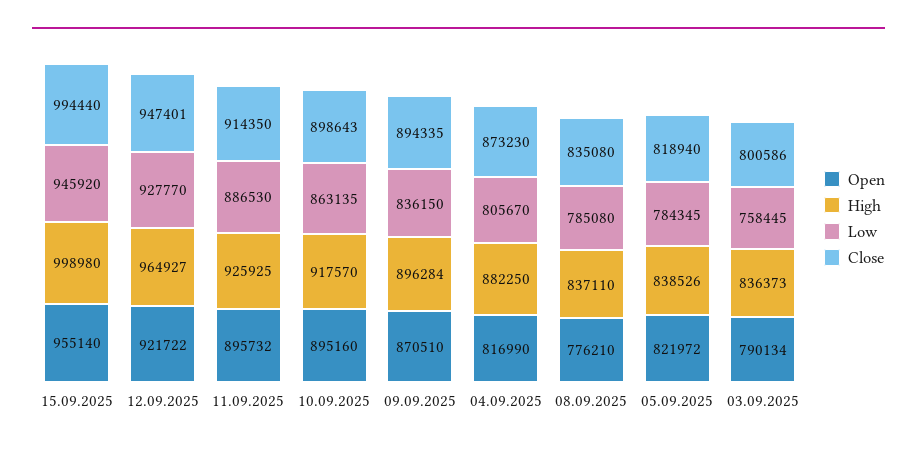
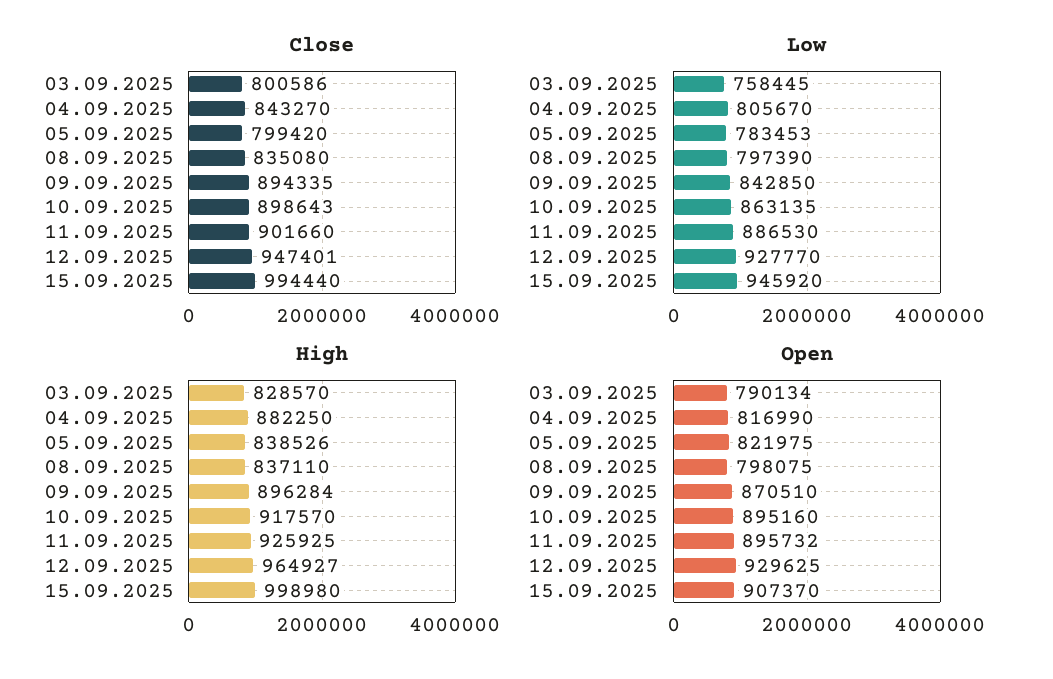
Open, 15.09.2025: 955140 -> 907370
Open, 12.09.2025: 921722 -> 929625
Close, 11.09.2025: 914350 -> 901660
Low, 09.09.2025: 836150 -> 842850
Close, 04.09.2025: 873230 -> 843270
Open, 08.09.2025: 776210 -> 798075
Low, 08.09.2025: 785080 -> 797390
Open, 05.09.2025: 821972 -> 821975
Low, 05.09.2025: 784345 -> 783453
Close, 05.09.2025: 818940 -> 799420
High, 03.09.2025: 836373 -> 828570

